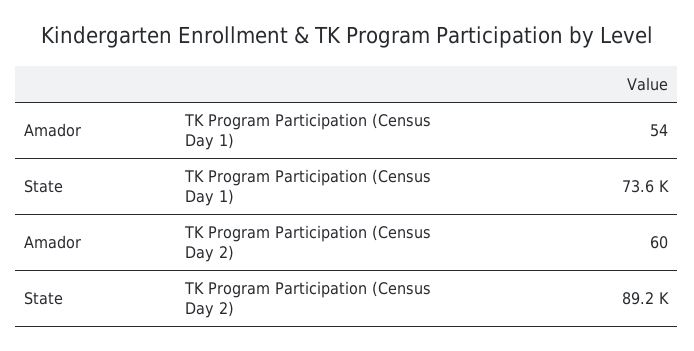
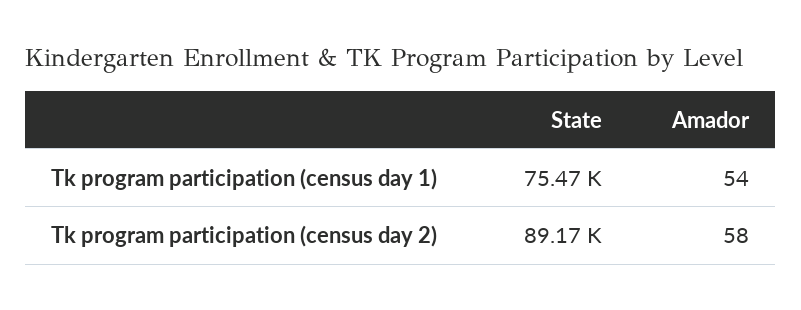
State, TK Program Participation (Census Day 1): 73600 -> 75470
Amador, TK Program Participation (Census Day 2): 60 -> 58

